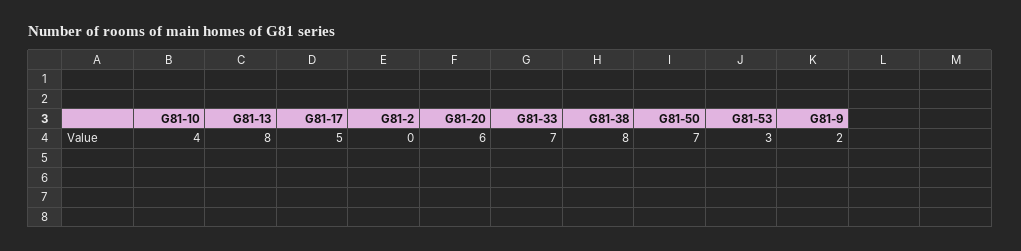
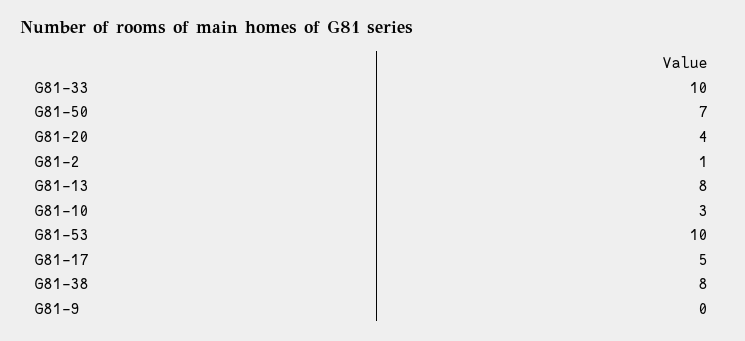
G81-10: 4 -> 3
G81-2: 0 -> 1
G81-20: 6 -> 4
G81-33: 7 -> 10
G81-53: 3 -> 10
G81-9: 2 -> 0

